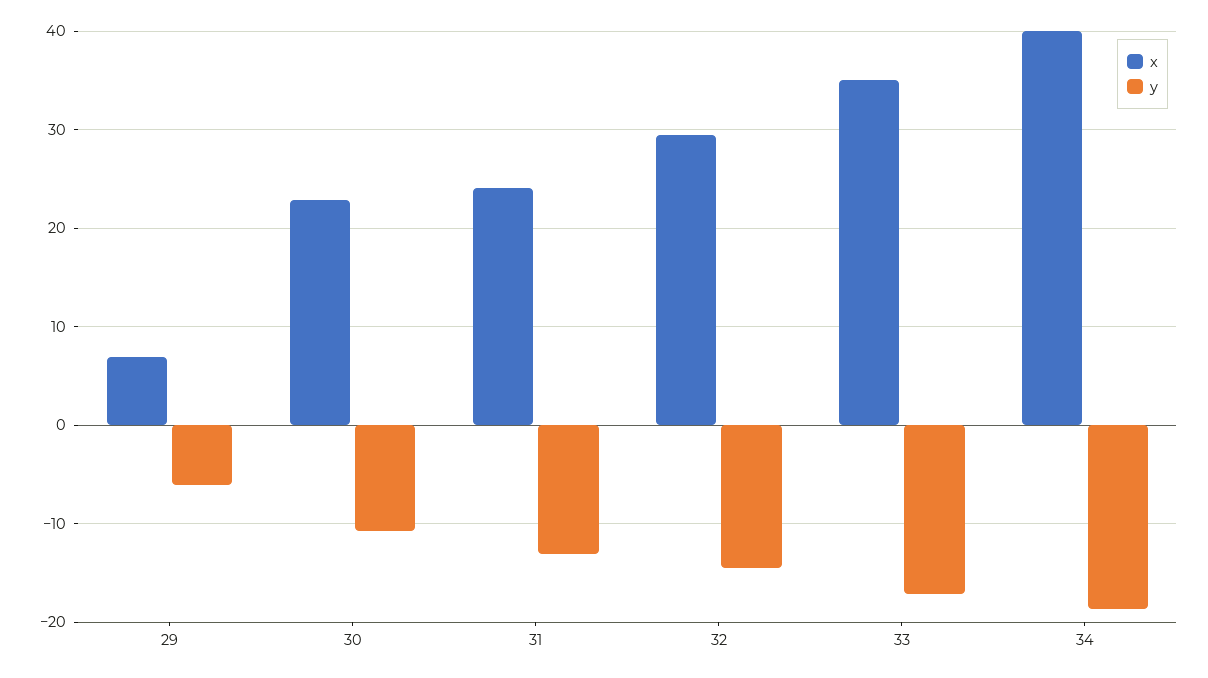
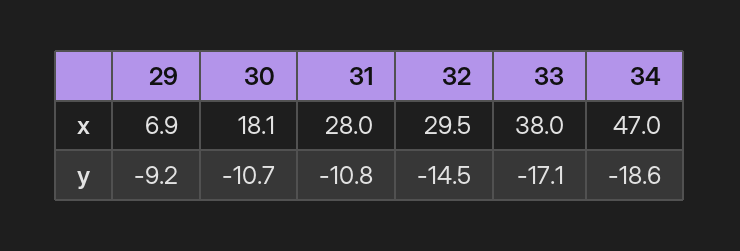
y, 29: -6 -> -9.2
x, 30: 23 -> 18.1
x, 31: 24 -> 28
y, 31: -13 -> -10.8
x, 33: 35 -> 38
x, 34: 40 -> 47

